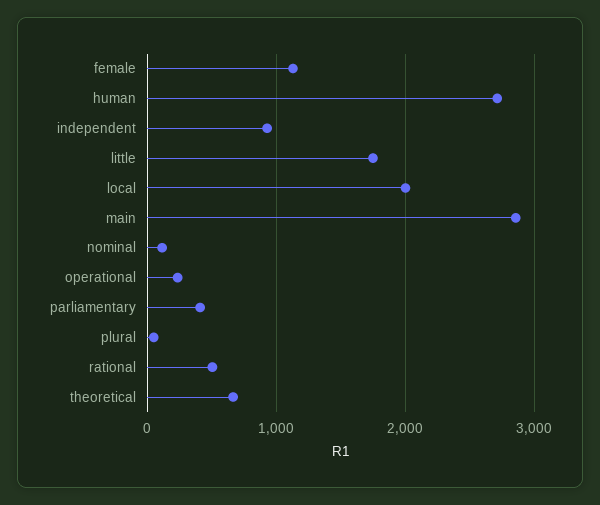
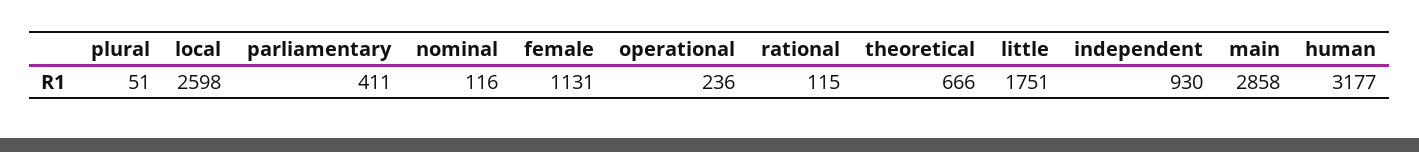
human: 2700 -> 3177
local: 2000 -> 2598
rational: 500 -> 115

